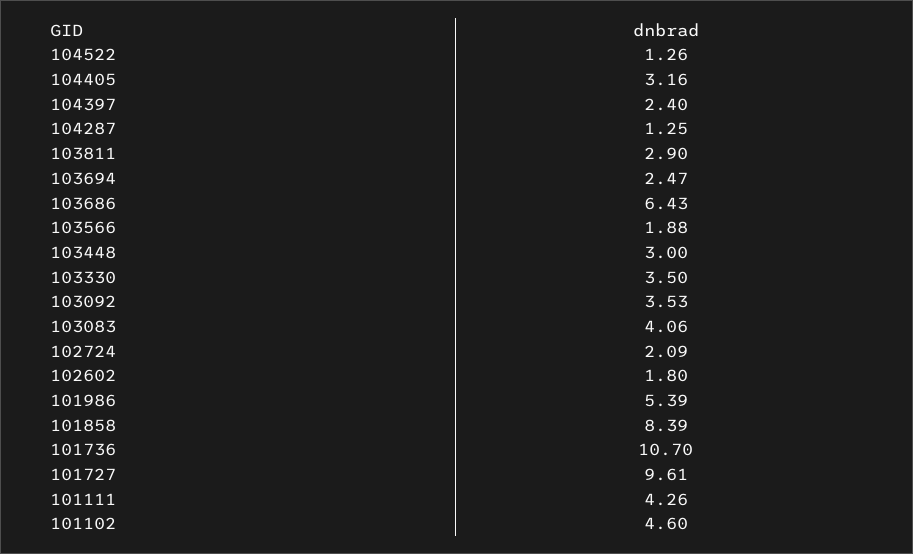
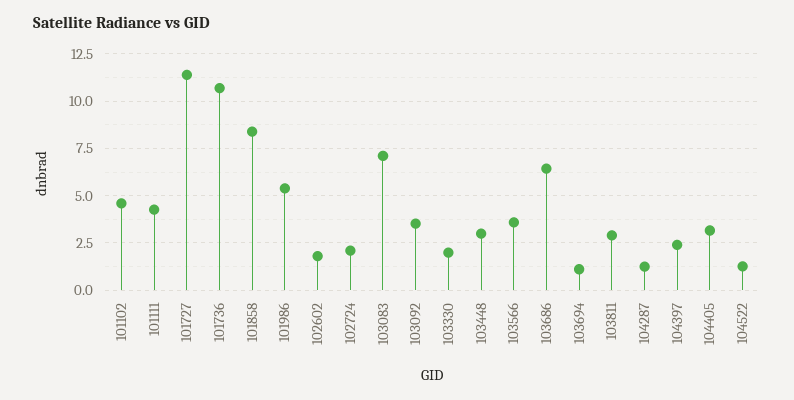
103694: 2.47 -> 1
103566: 1.88 -> 3.5
103330: 3.5 -> 2
103083: 4.06 -> 7
101727: 9.61 -> 11.5

